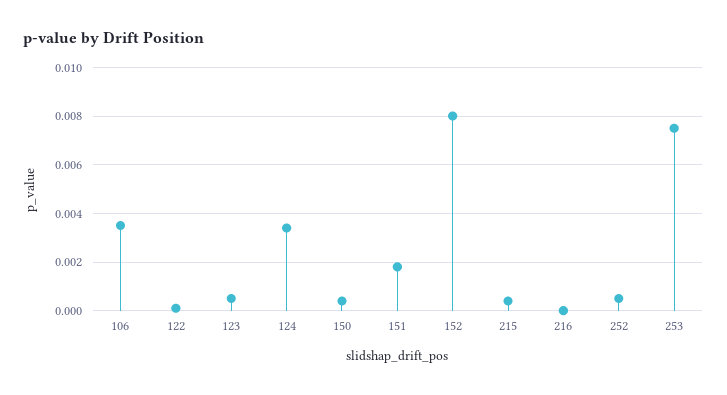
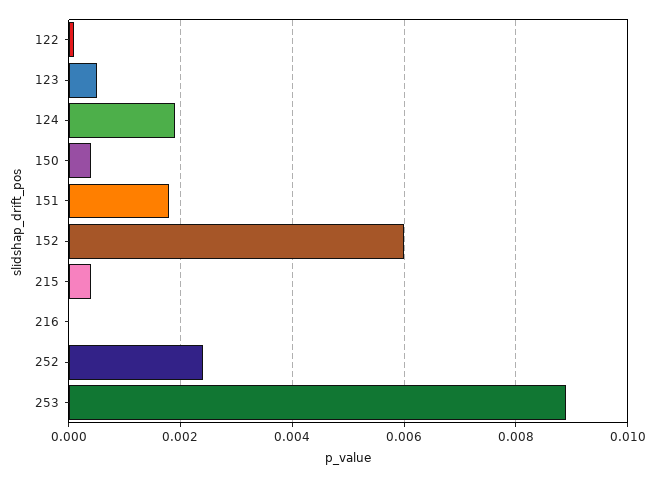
106: 0.0035 -> none
124: 0.0035 -> 0.002
152: 0.008 -> 0.006
252: 0.0005 -> 0.0025
253: 0.0075 -> 0.009

